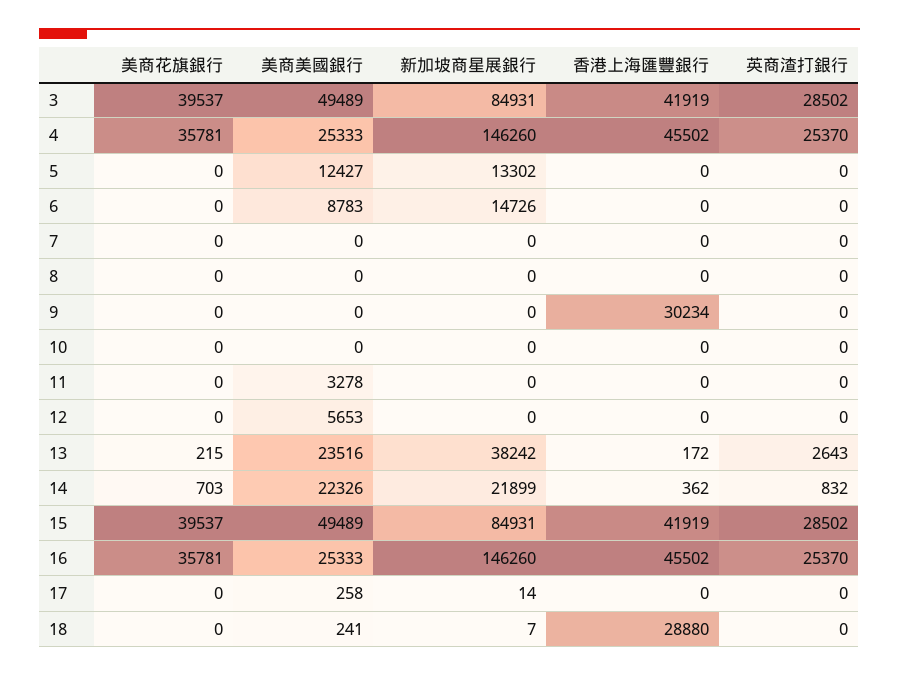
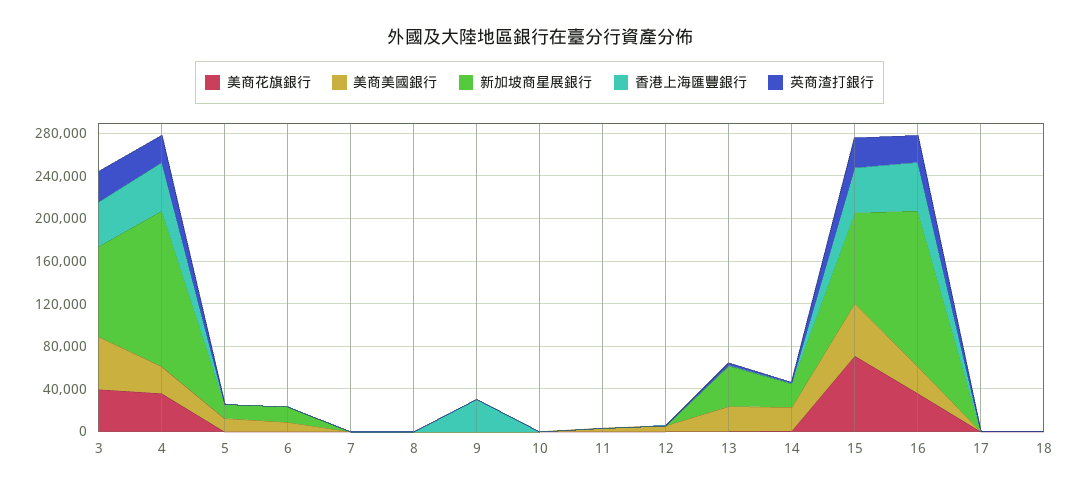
美商花旗銀行, 15: 39537 -> 70000
香港上海匯豐銀行, 18: 28880 -> 0

